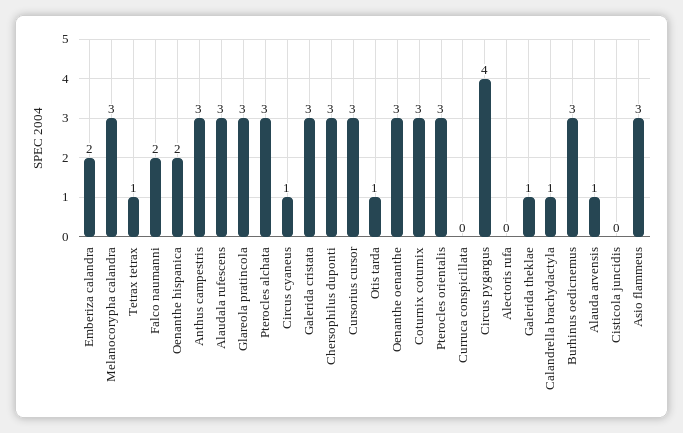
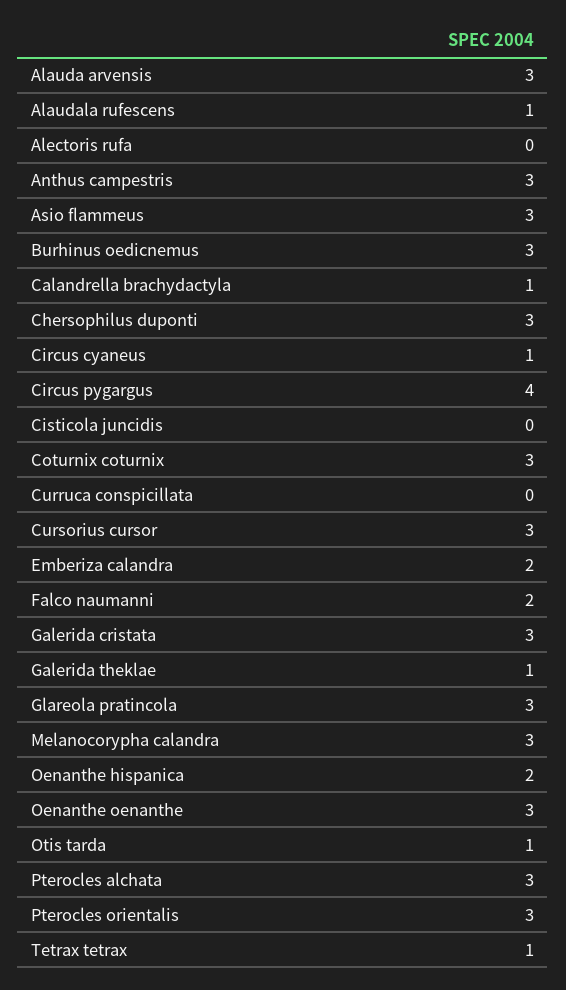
Alaudala rufescens: 3 -> 1
Alauda arvensis: 1 -> 3

